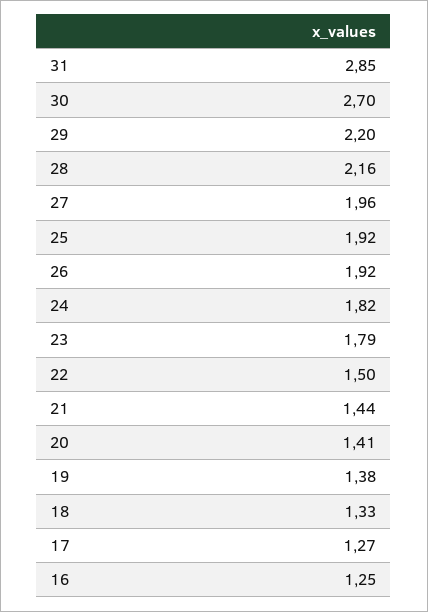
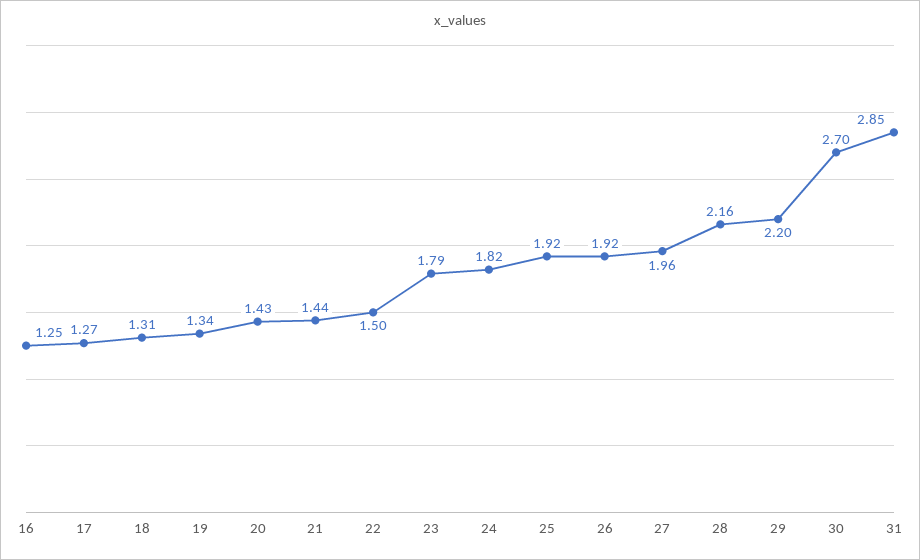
20: 1.41 -> 1.43
19: 1.38 -> 1.34
18: 1.33 -> 1.31

